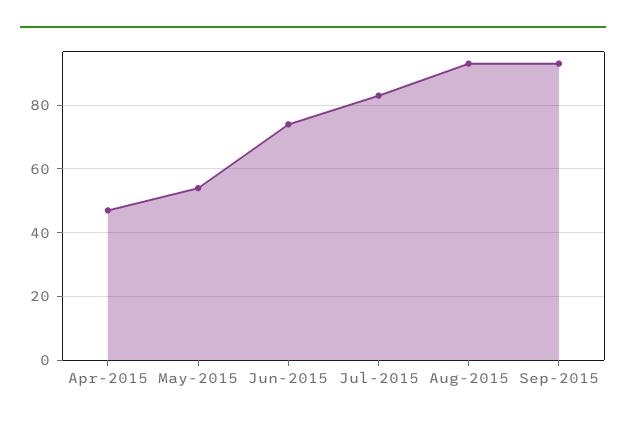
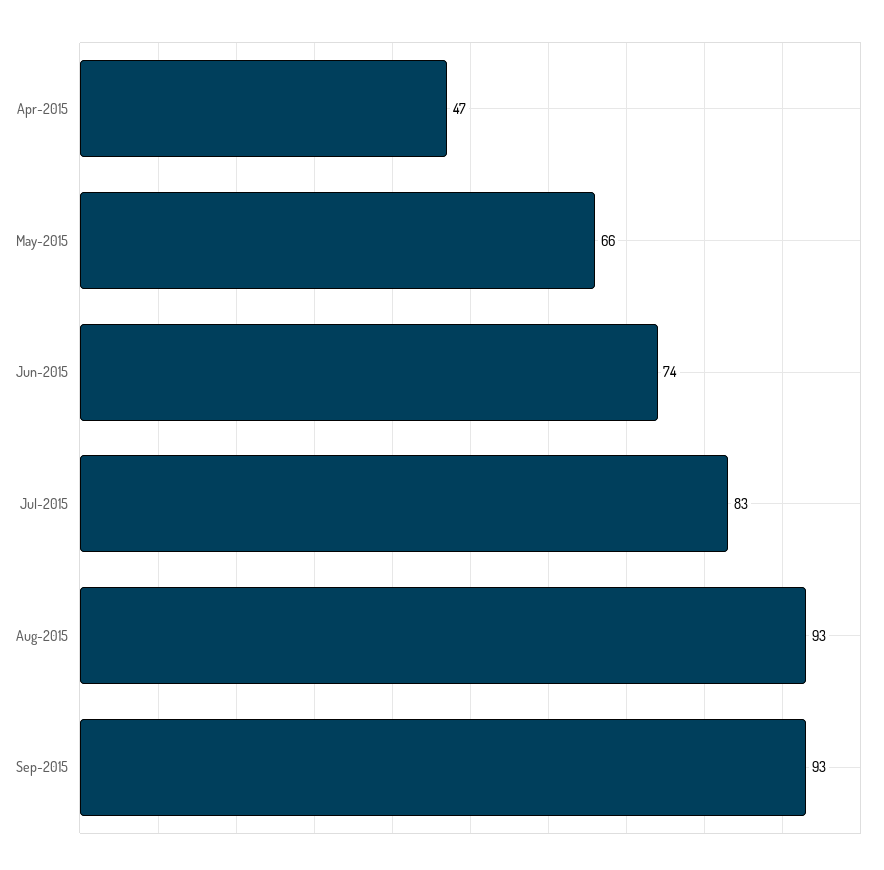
May-2015: 55 -> 66

